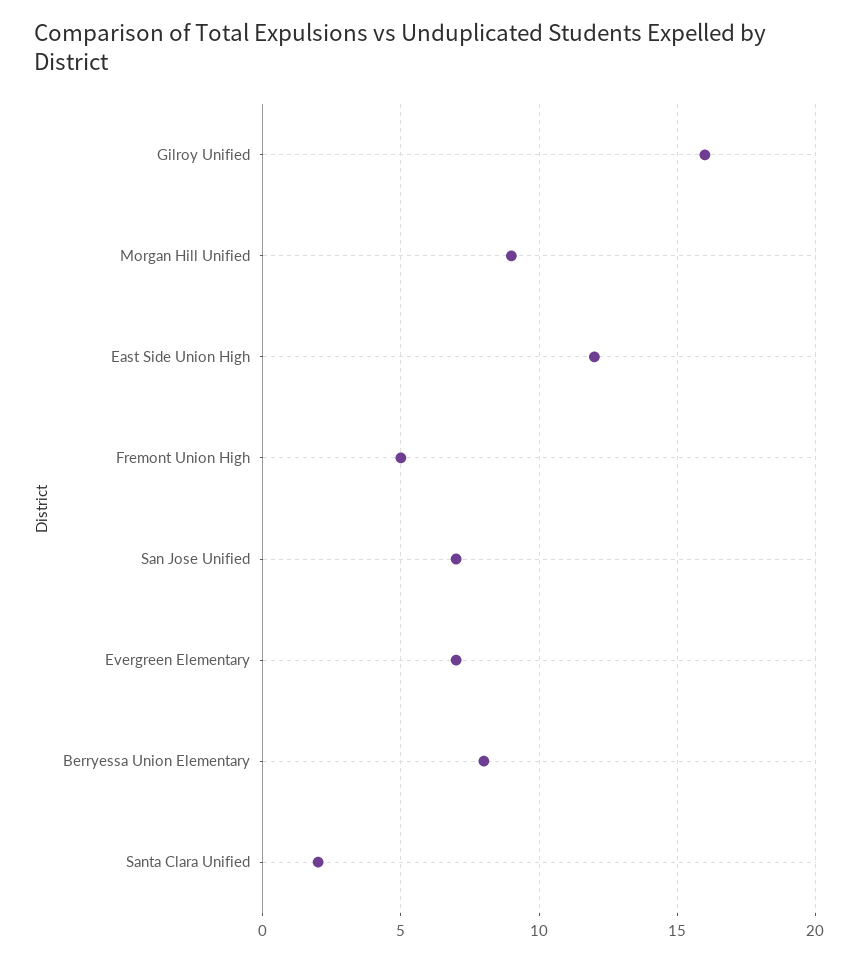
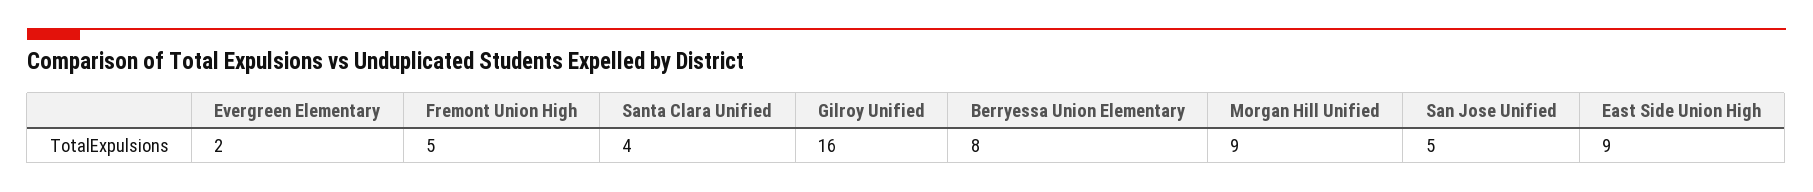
East Side Union High: 12 -> 9
San Jose Unified: 7 -> 5
Evergreen Elementary: 7 -> 2
Santa Clara Unified: 2 -> 4

